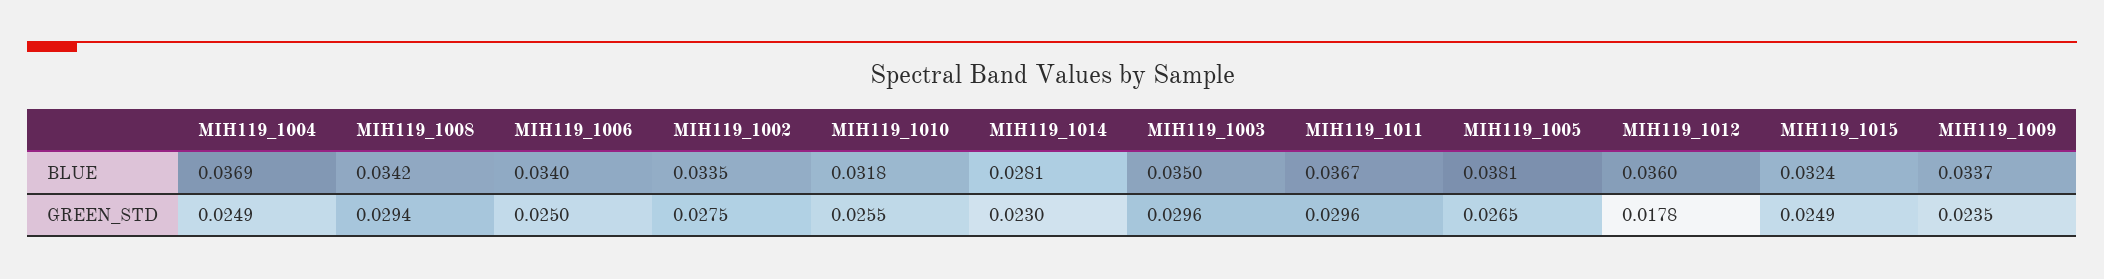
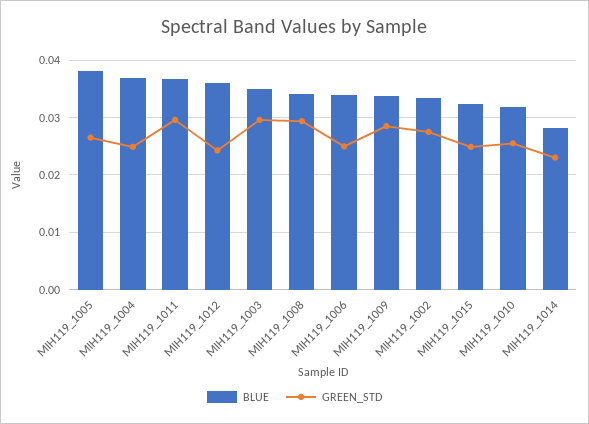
GREEN_STD, MIH119_1012: 0.0178 -> 0.024
GREEN_STD, MIH119_1009: 0.0235 -> 0.028

